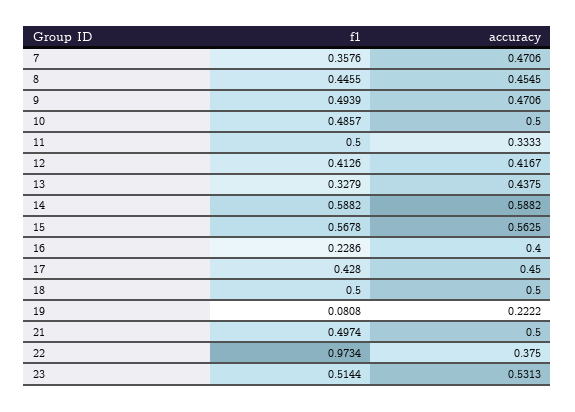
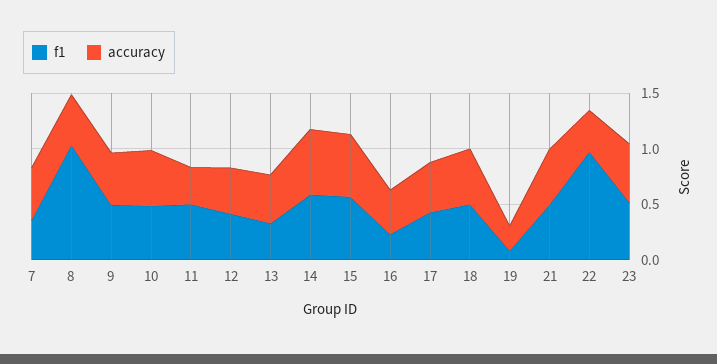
f1, 8: 0.4455 -> 1

